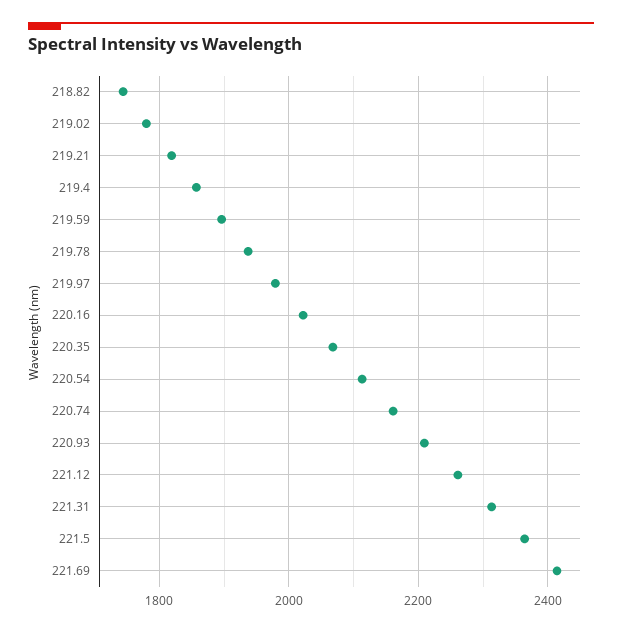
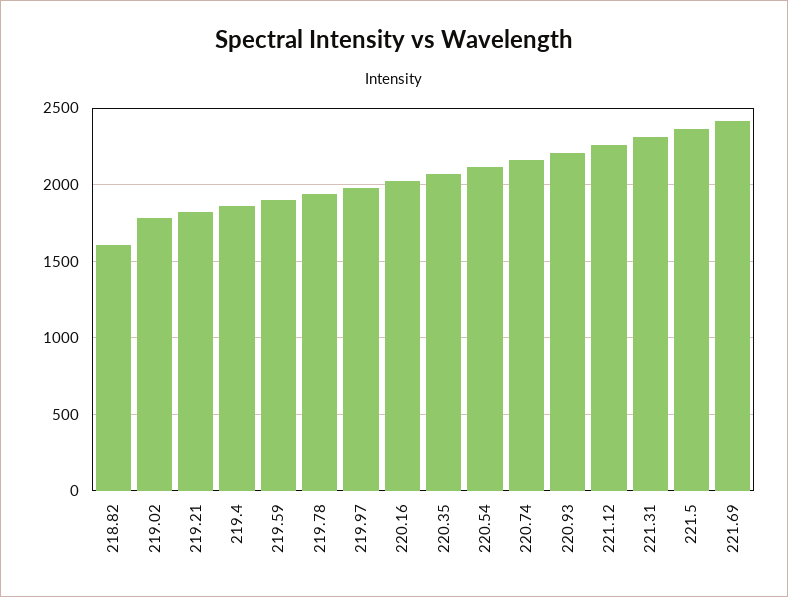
218.82: 1740 -> 1600

